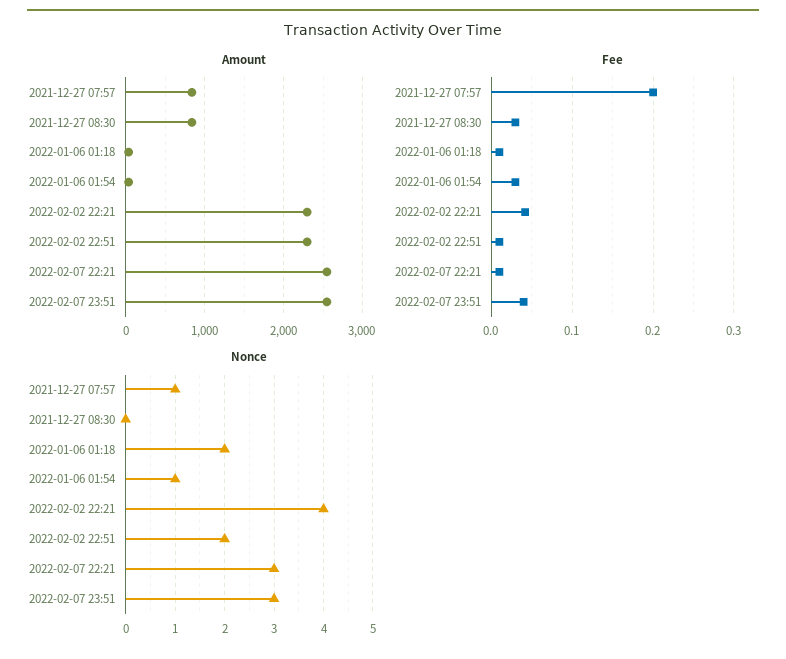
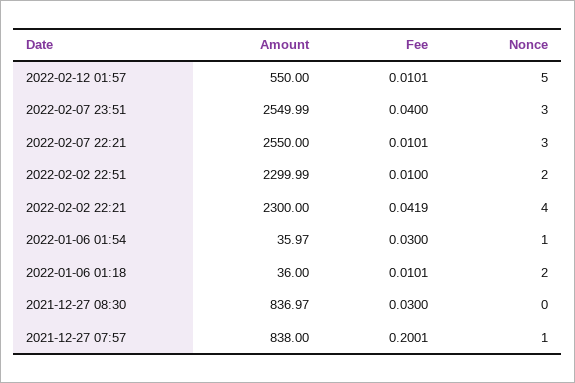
Amount, 2022-02-12 01:57: none -> 550
Fee, 2022-02-12 01:57: none -> 0.0101
Nonce, 2022-02-12 01:57: none -> 5

